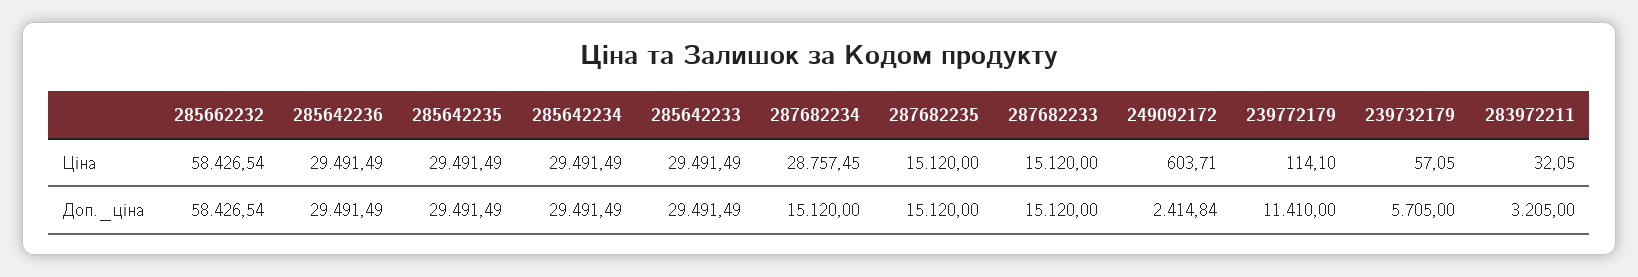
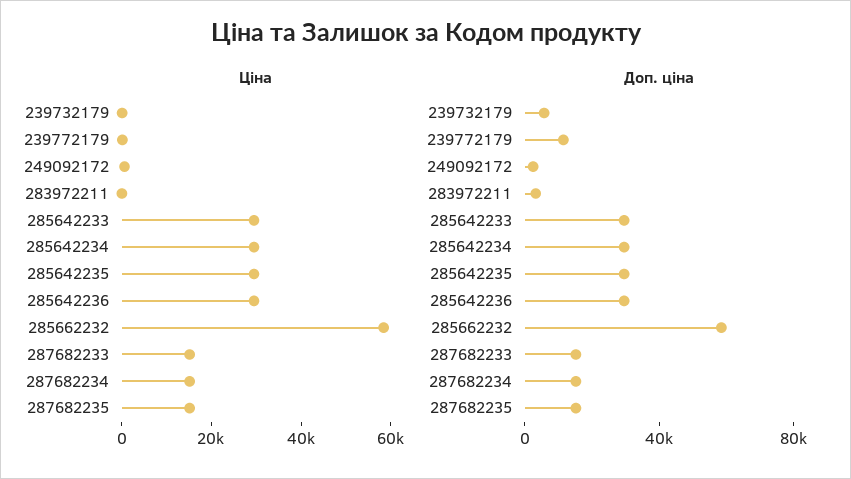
Ціна, 287682234: 28757.45 -> 15000

